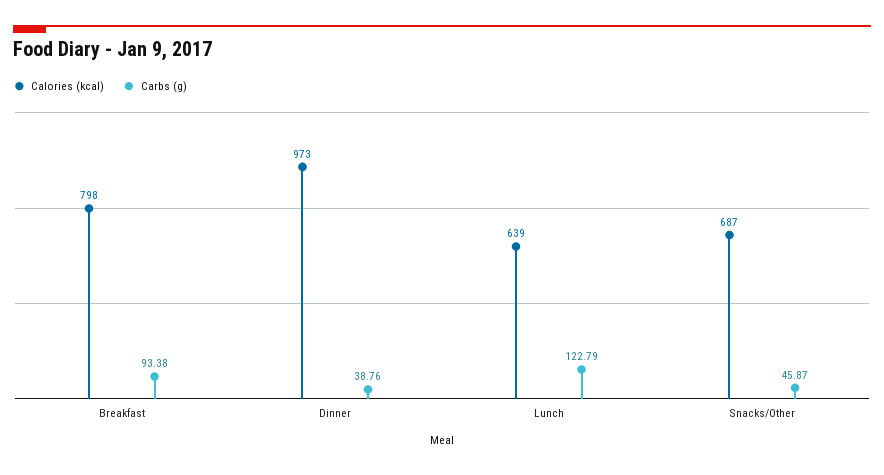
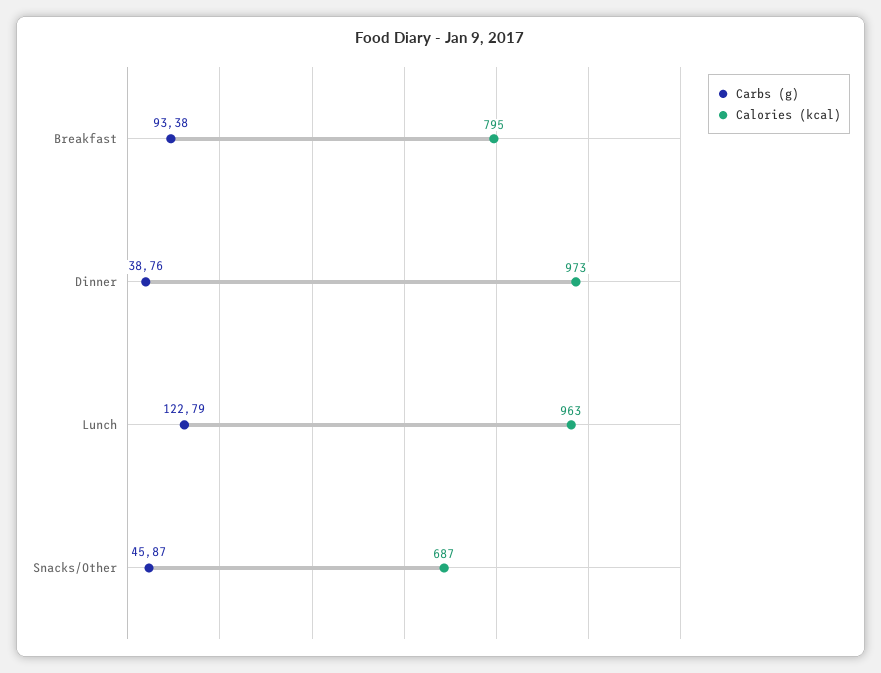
Calories (kcal), Breakfast: 798 -> 795
Calories (kcal), Lunch: 639 -> 963

